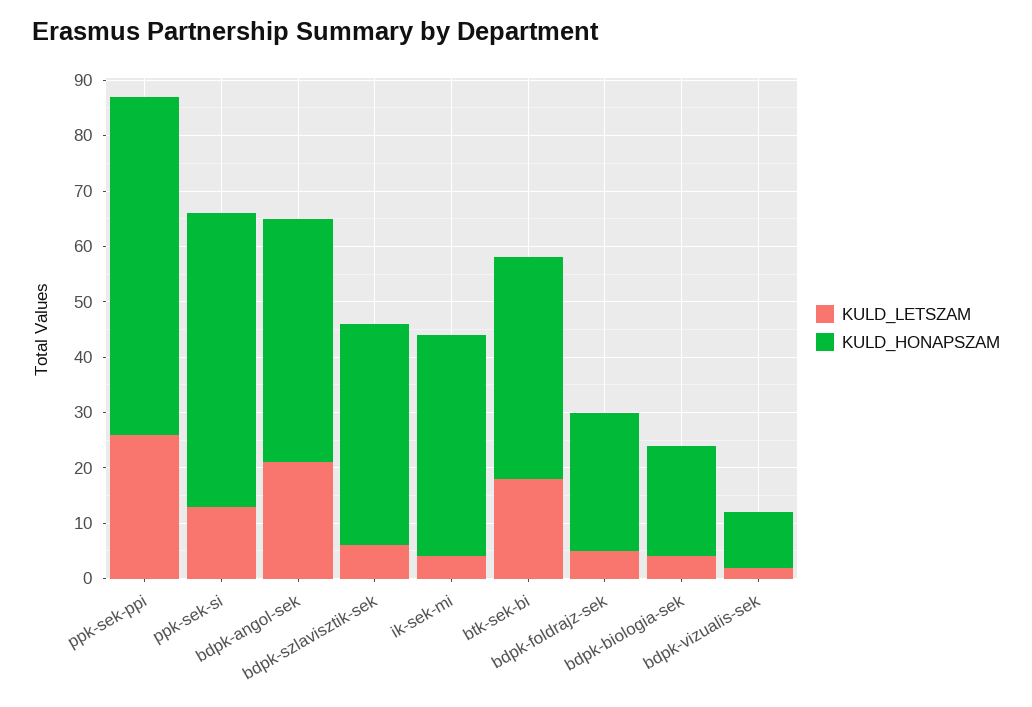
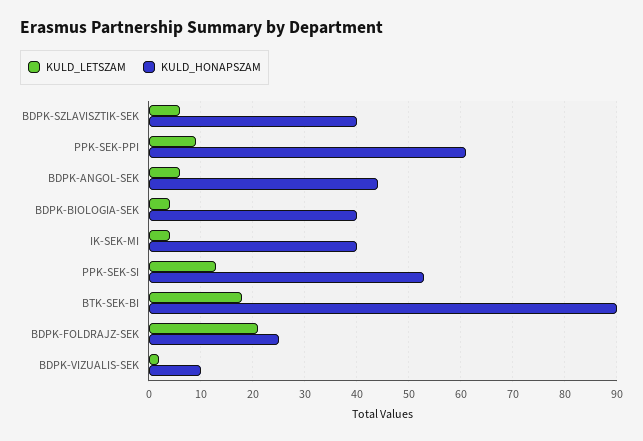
KULD_LETSZAM, ppk-sek-ppi: 25 -> 10
KULD_LETSZAM, bdpk-angol-sek: 20 -> 5
KULD_HONAPSZAM, btk-sek-bi: 40 -> 90
KULD_LETSZAM, bdpk-foldrajz-sek: 5 -> 20
KULD_HONAPSZAM, bdpk-biologia-sek: 20 -> 40

